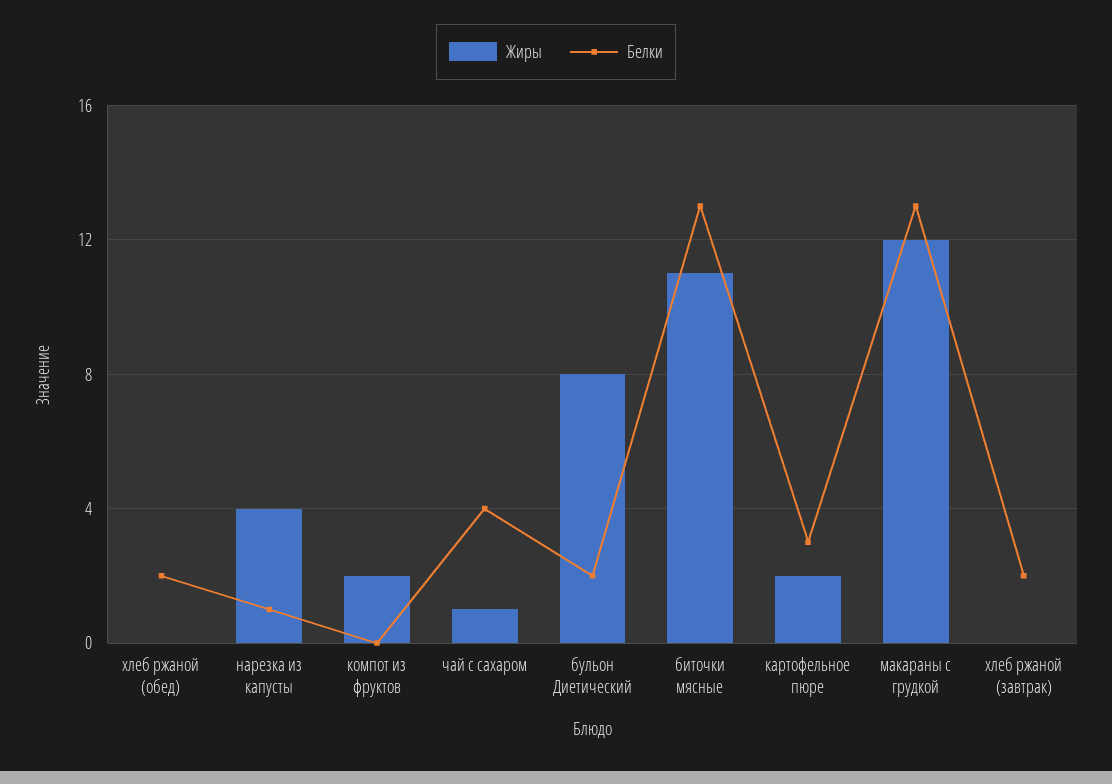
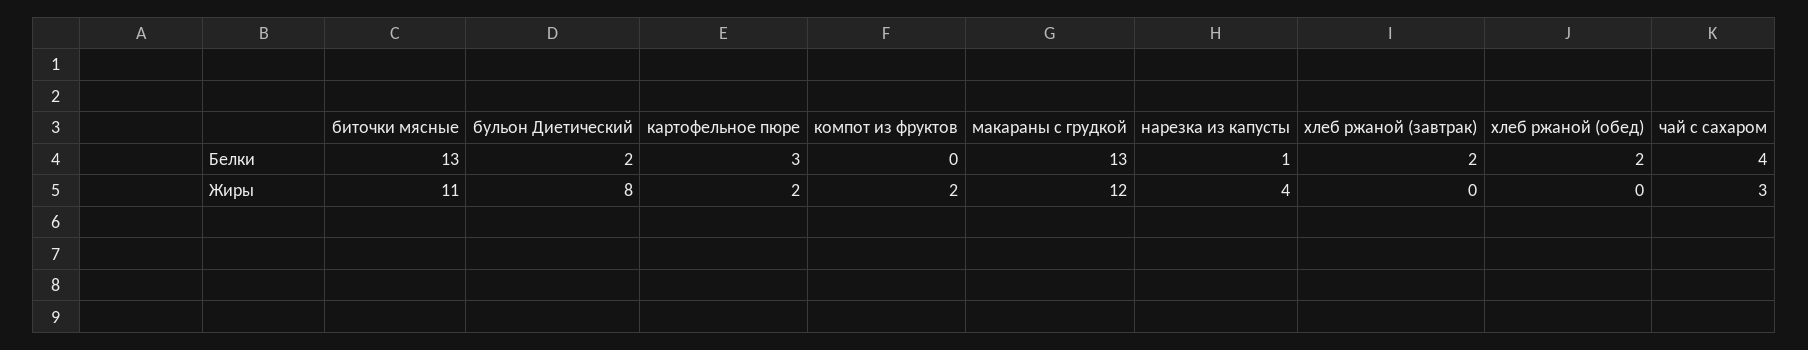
Жиры, чай с сахаром: 1 -> 3

